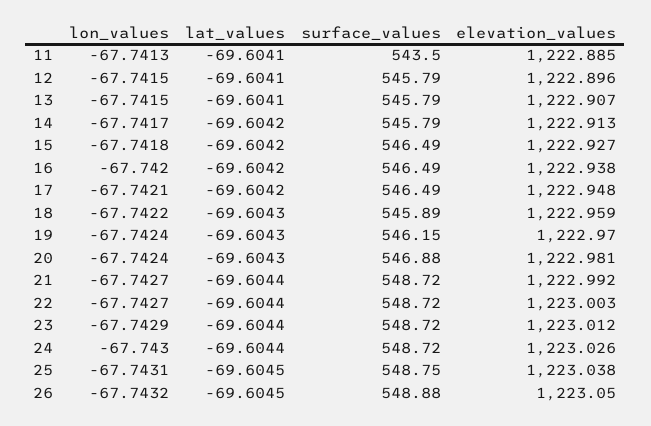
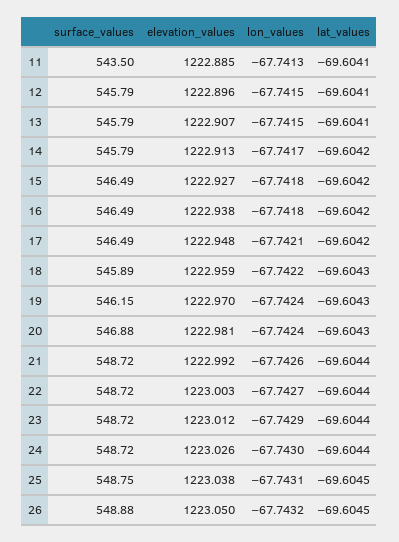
lon_values, 16: -67.742 -> -67.7418
lon_values, 21: -67.7427 -> -67.7426

